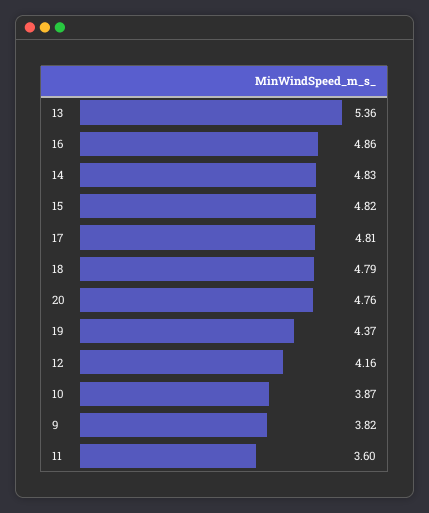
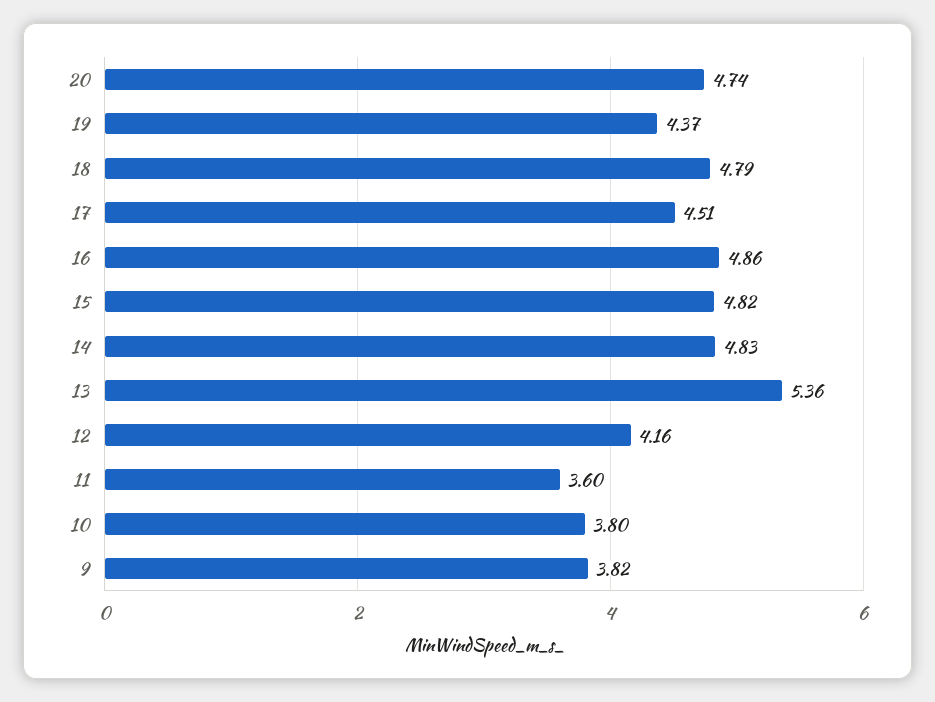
17: 4.81 -> 4.51
20: 4.76 -> 4.74
10: 3.87 -> 3.8

